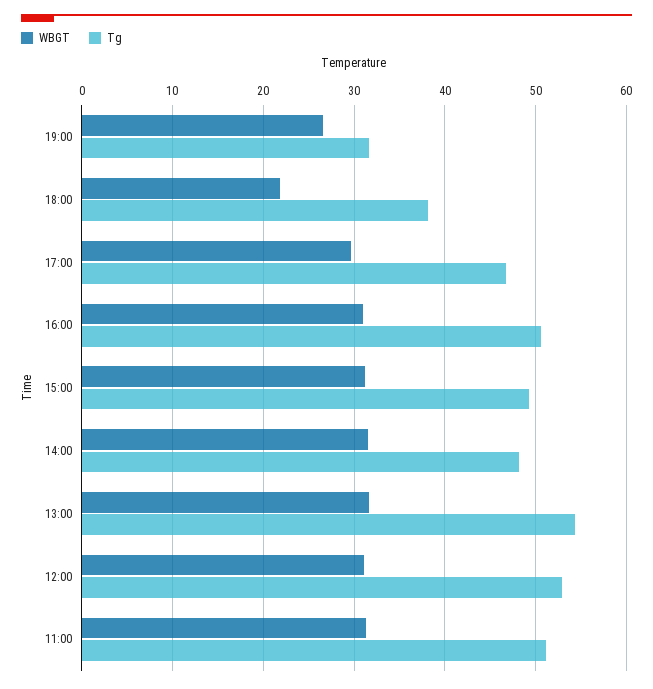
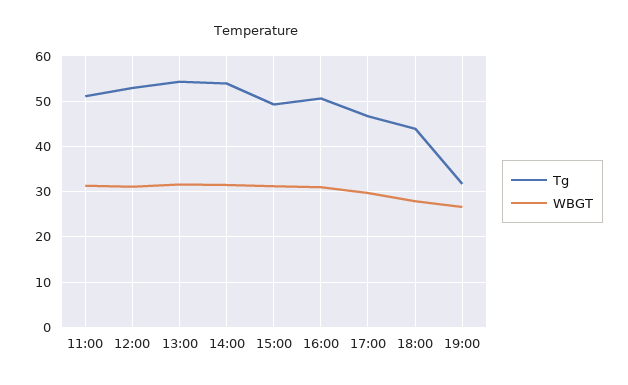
WBGT, 18:00: 22 -> 28
Tg, 18:00: 38 -> 44
Tg, 14:00: 48 -> 54

